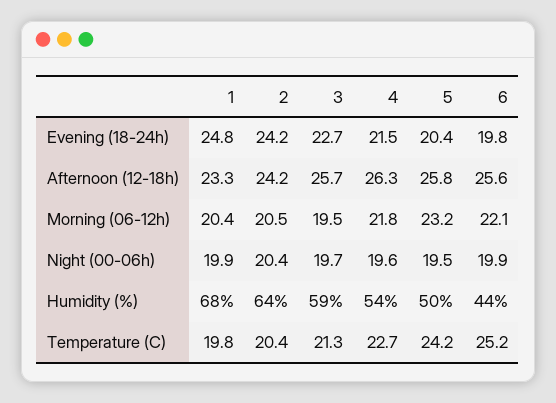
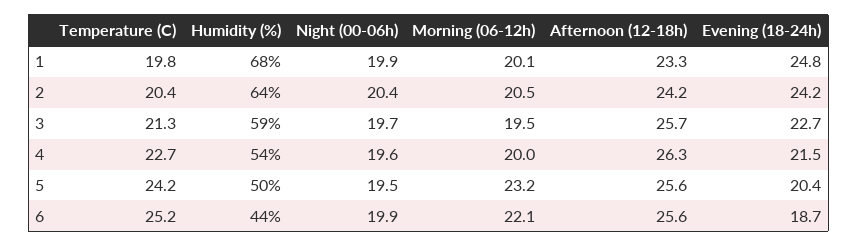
6, Evening (18-24h): 19.8 -> 18.7
5, Afternoon (12-18h): 25.8 -> 25.6
1, Morning (06-12h): 20.4 -> 20.1
4, Morning (06-12h): 21.8 -> 20

